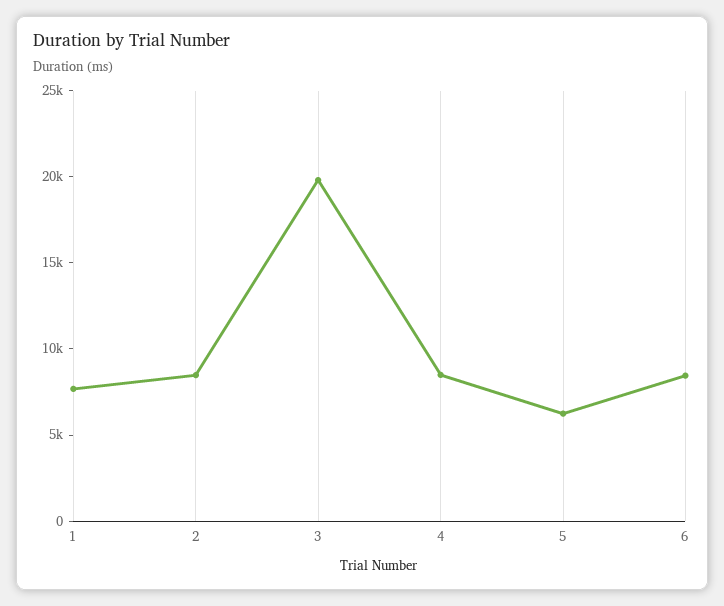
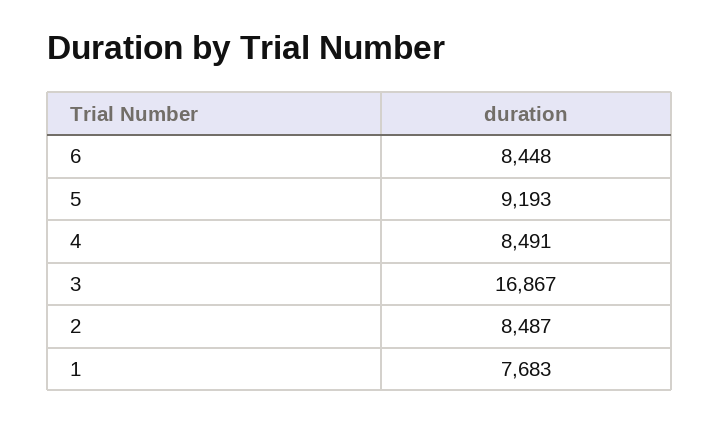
3: 20000 -> 16867
5: 6000 -> 9193

